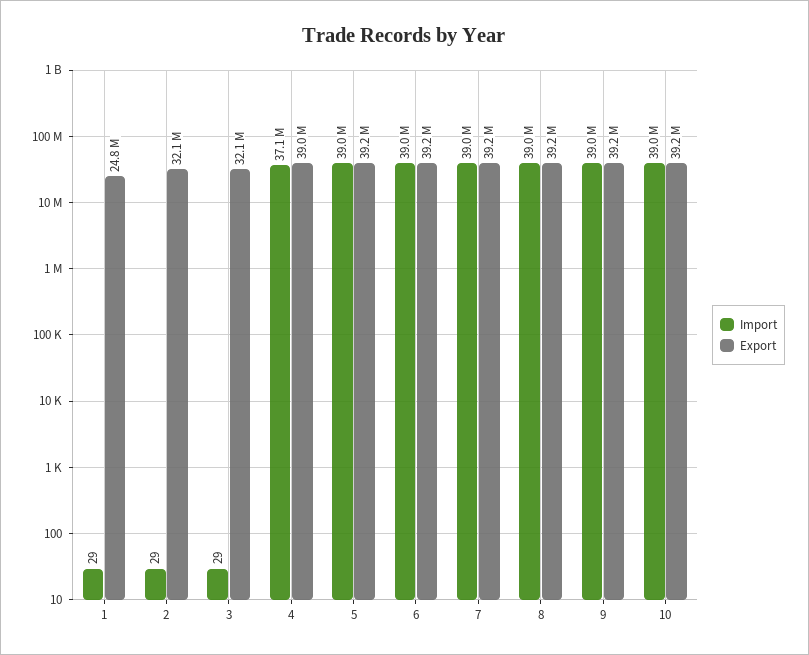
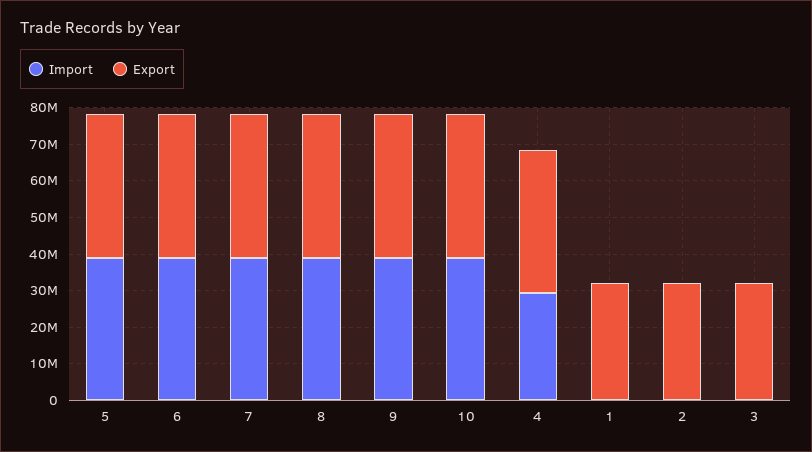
Export, 1: 24800000 -> 32500000
Import, 4: 37100000 -> 30000000

